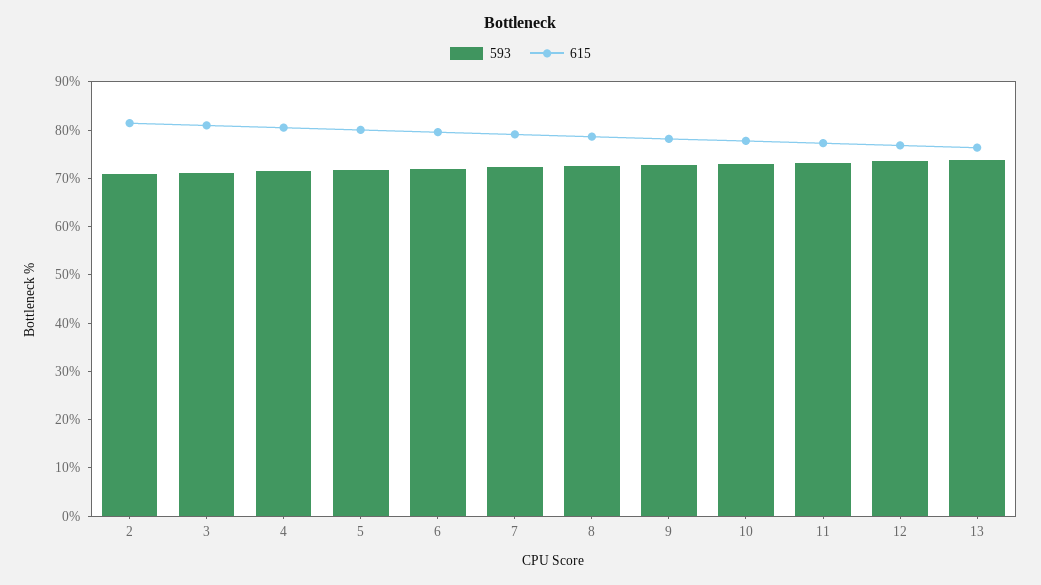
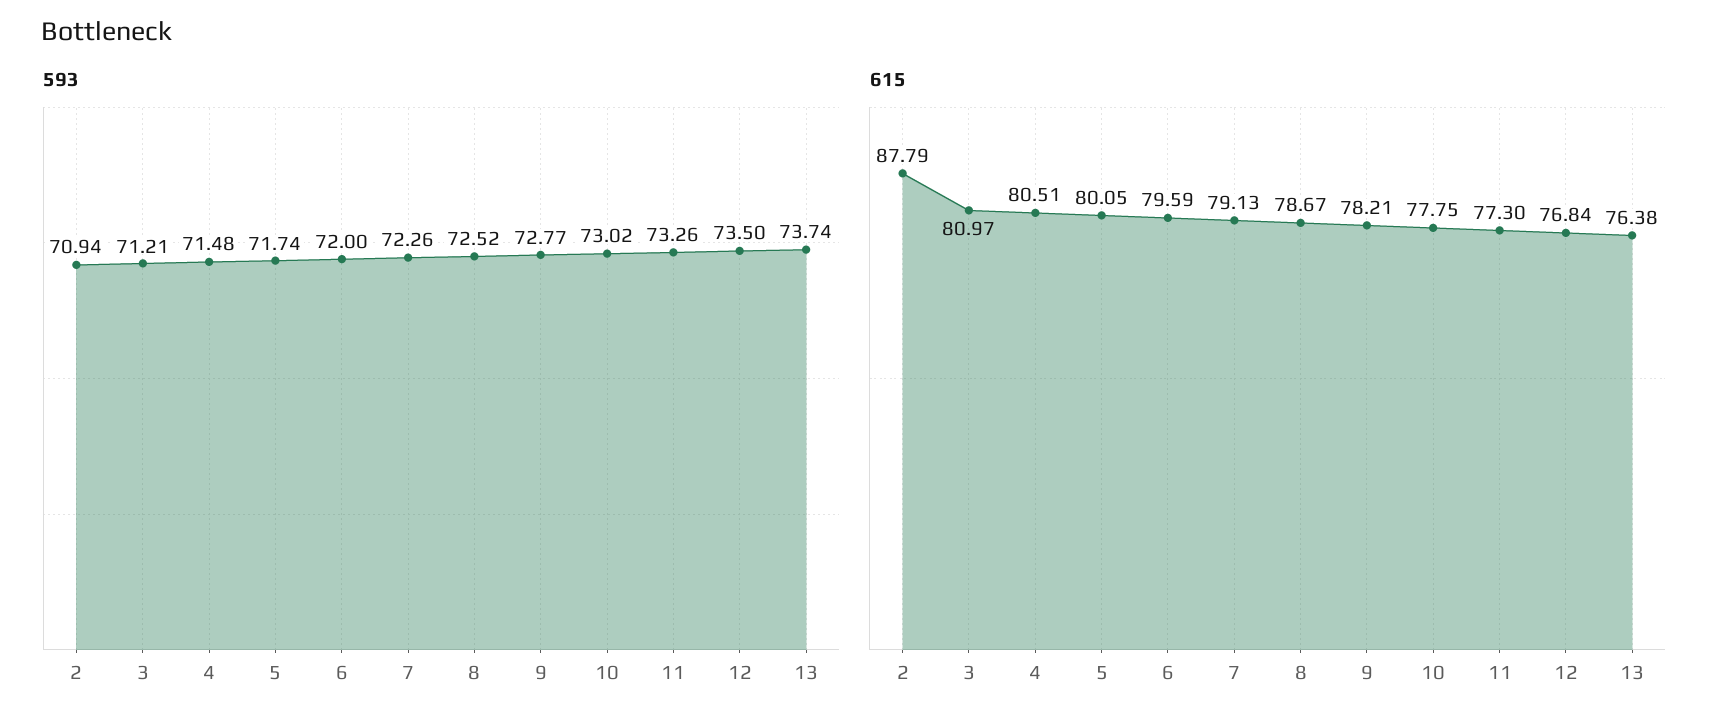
615, 2: 82 -> 87.79

